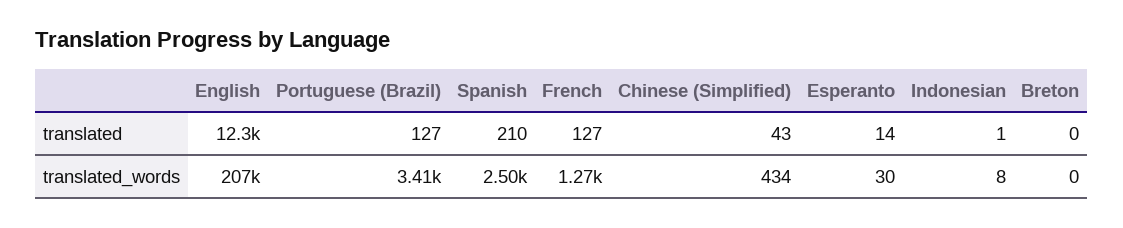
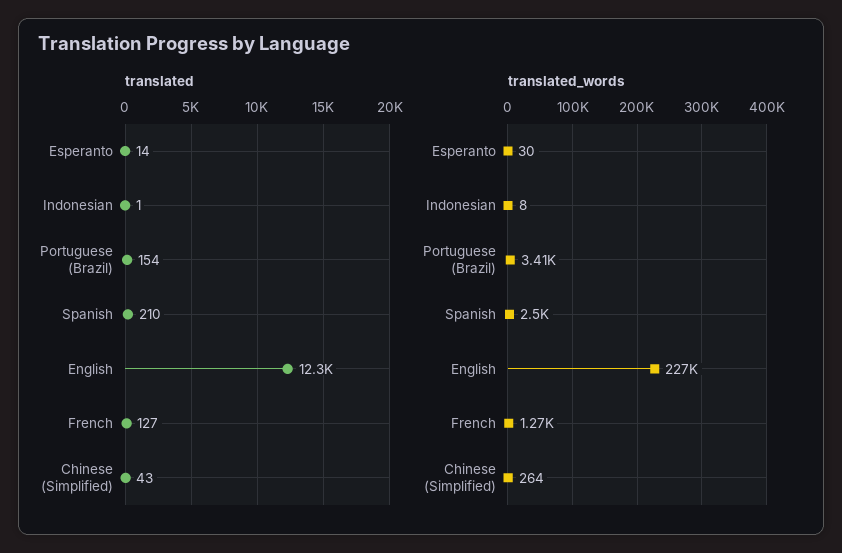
translated, Portuguese (Brazil): 127 -> 154
translated, Breton: 0 -> none
translated_words, English: 207000 -> 227000
translated_words, Chinese (Simplified): 434 -> 264
translated_words, Breton: 0 -> none

